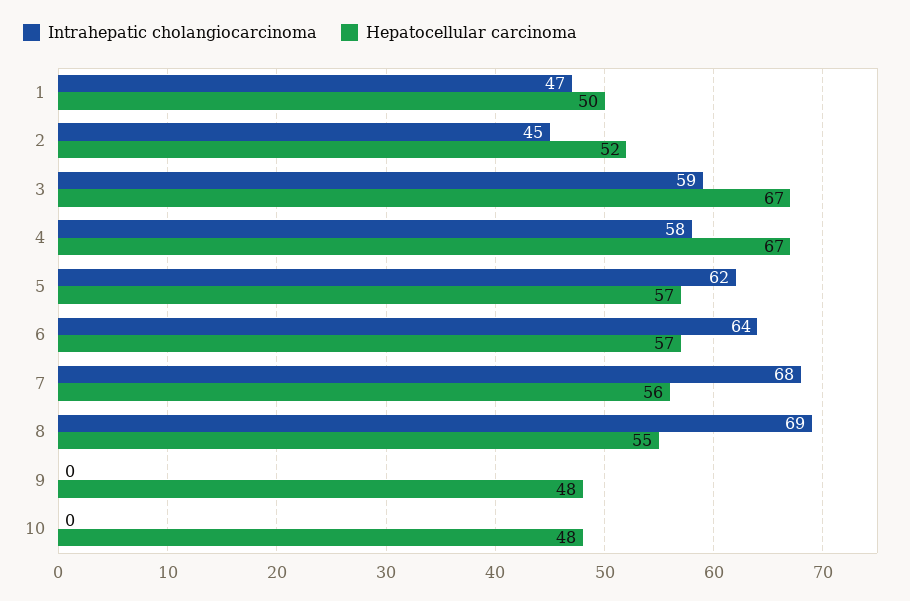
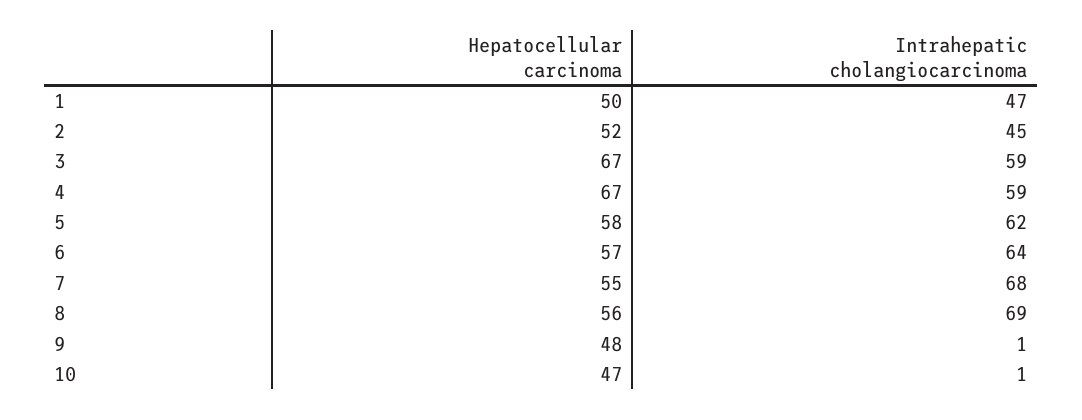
Intrahepatic cholangiocarcinoma, 4: 58 -> 59
Hepatocellular carcinoma, 5: 57 -> 58
Hepatocellular carcinoma, 7: 56 -> 55
Hepatocellular carcinoma, 8: 55 -> 56
Intrahepatic cholangiocarcinoma, 9: 0 -> 1
Intrahepatic cholangiocarcinoma, 10: 0 -> 1
Hepatocellular carcinoma, 10: 48 -> 47

